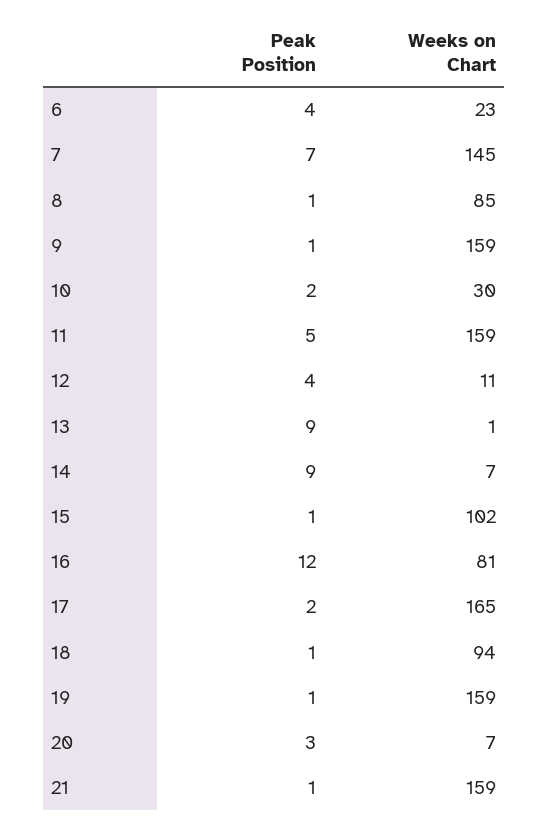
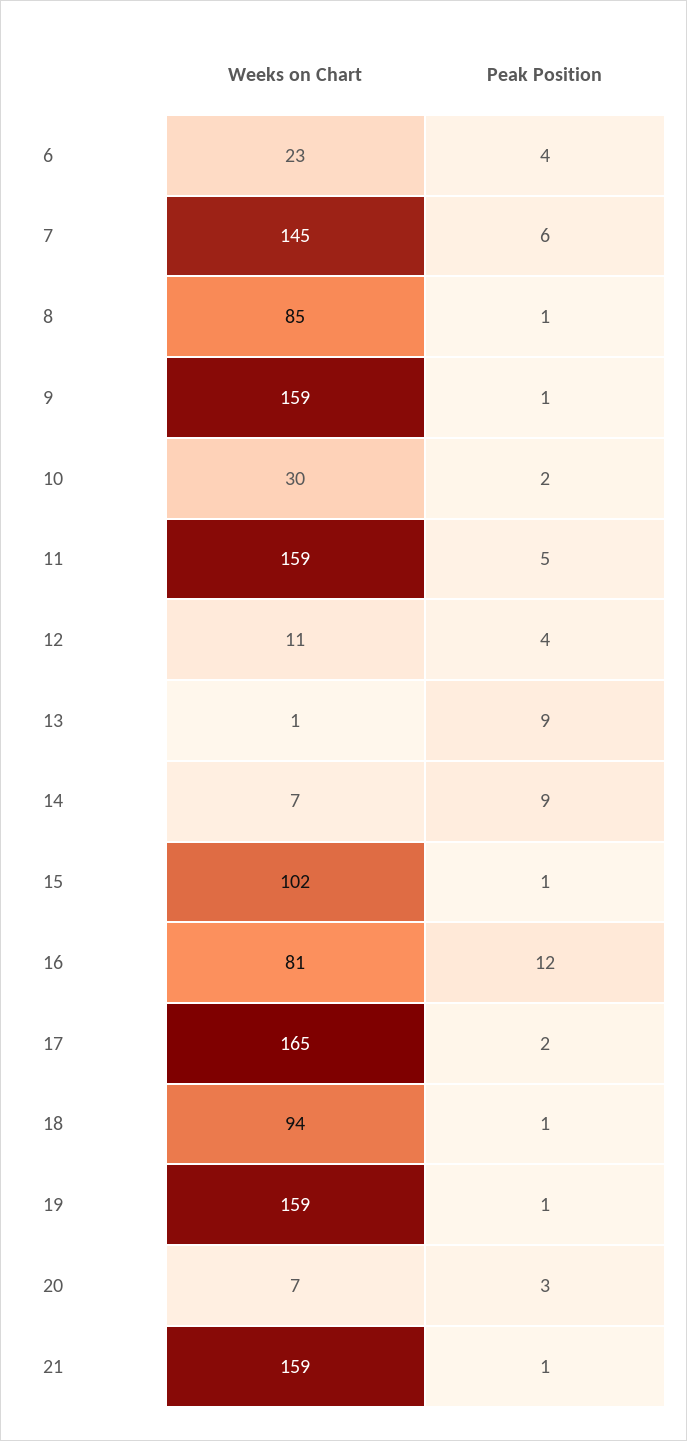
Peak Position, 7: 7 -> 6

